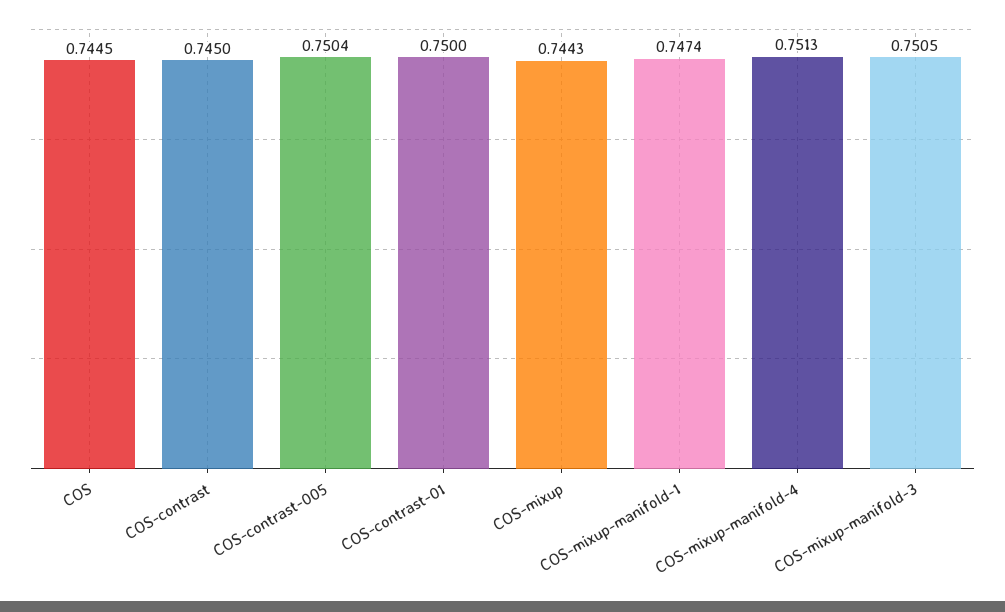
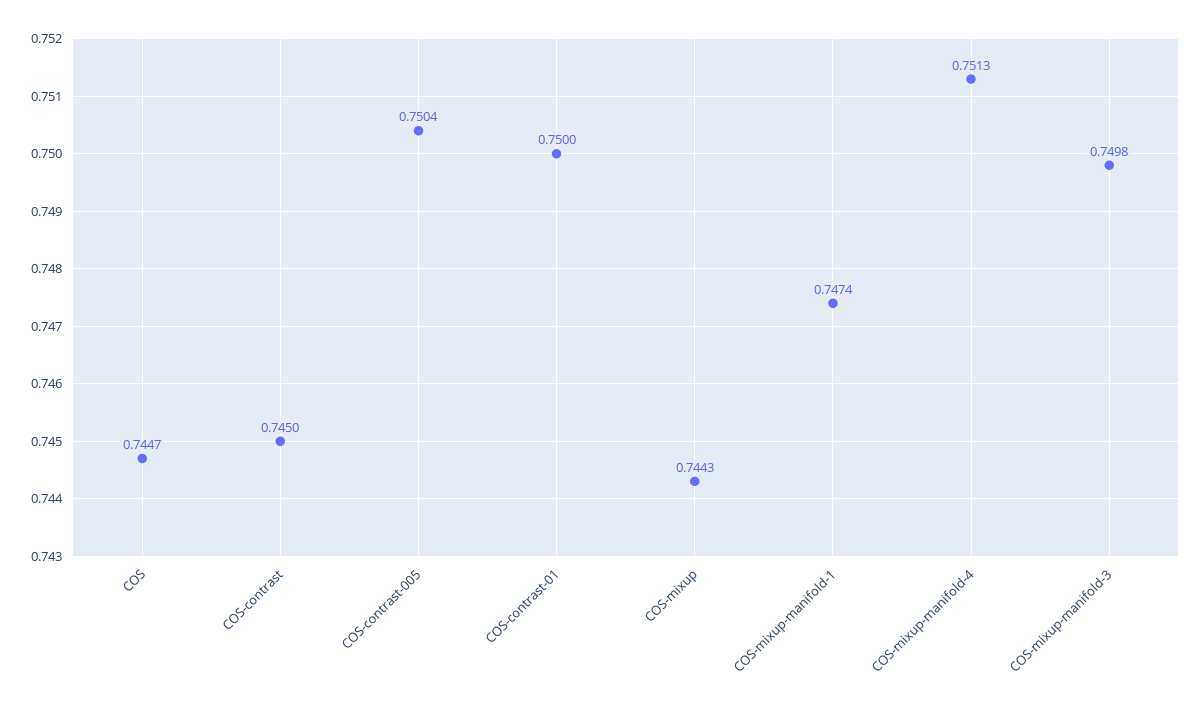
COS: 0.7445 -> 0.7447
COS-mixup-manifold-3: 0.7505 -> 0.7498

